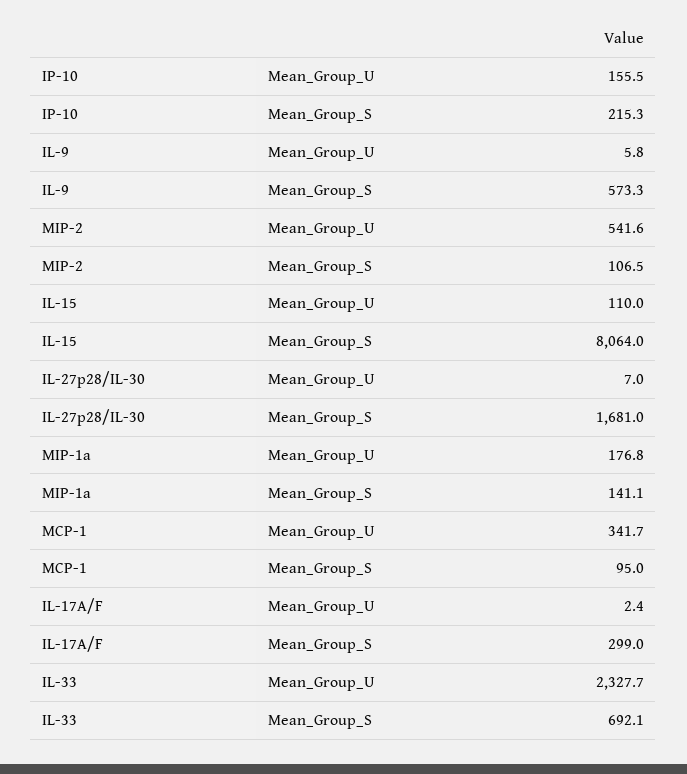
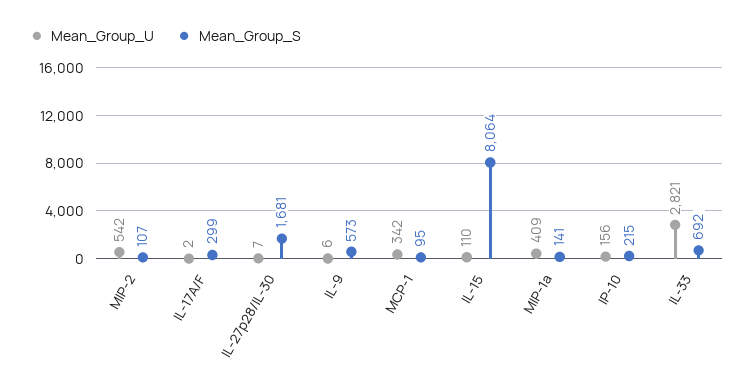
Mean_Group_U, MIP-1a: 176.8 -> 409
Mean_Group_U, IL-33: 2327.7 -> 2821

